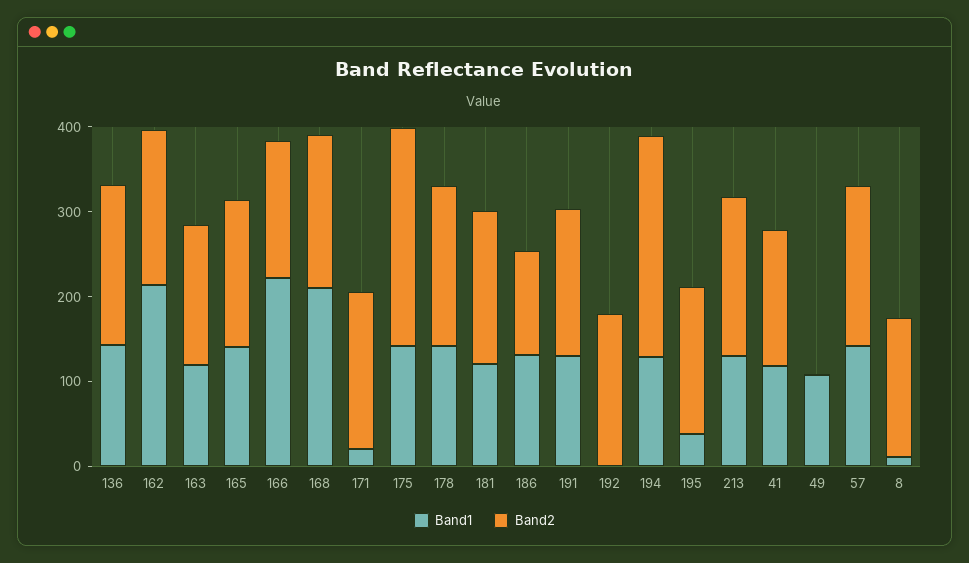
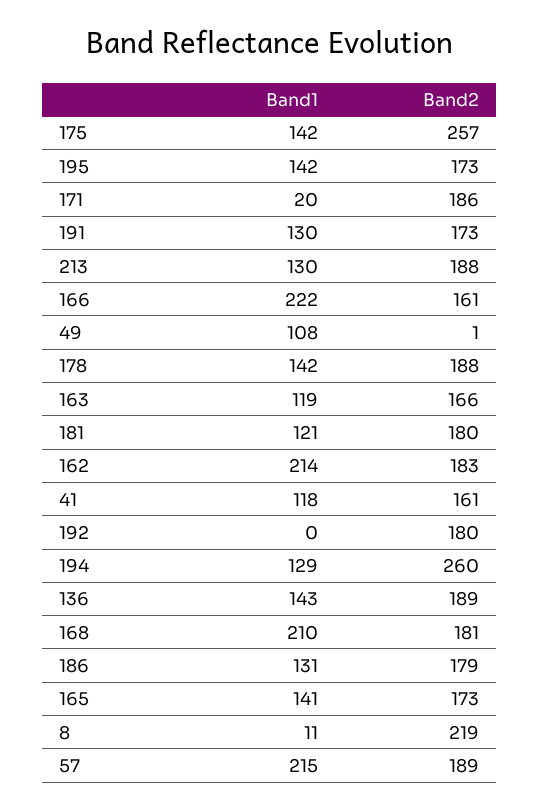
Band2, 186: 120 -> 179
Band1, 195: 40 -> 142
Band1, 57: 140 -> 215
Band2, 8: 160 -> 219

